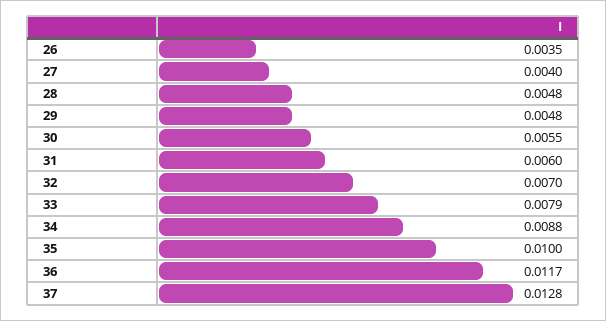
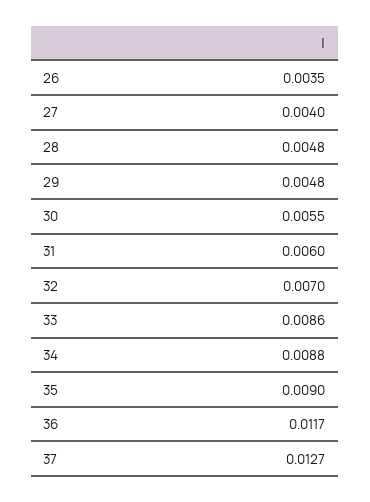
33: 0.0079 -> 0.0086
35: 0.01 -> 0.009
37: 0.0128 -> 0.0127

